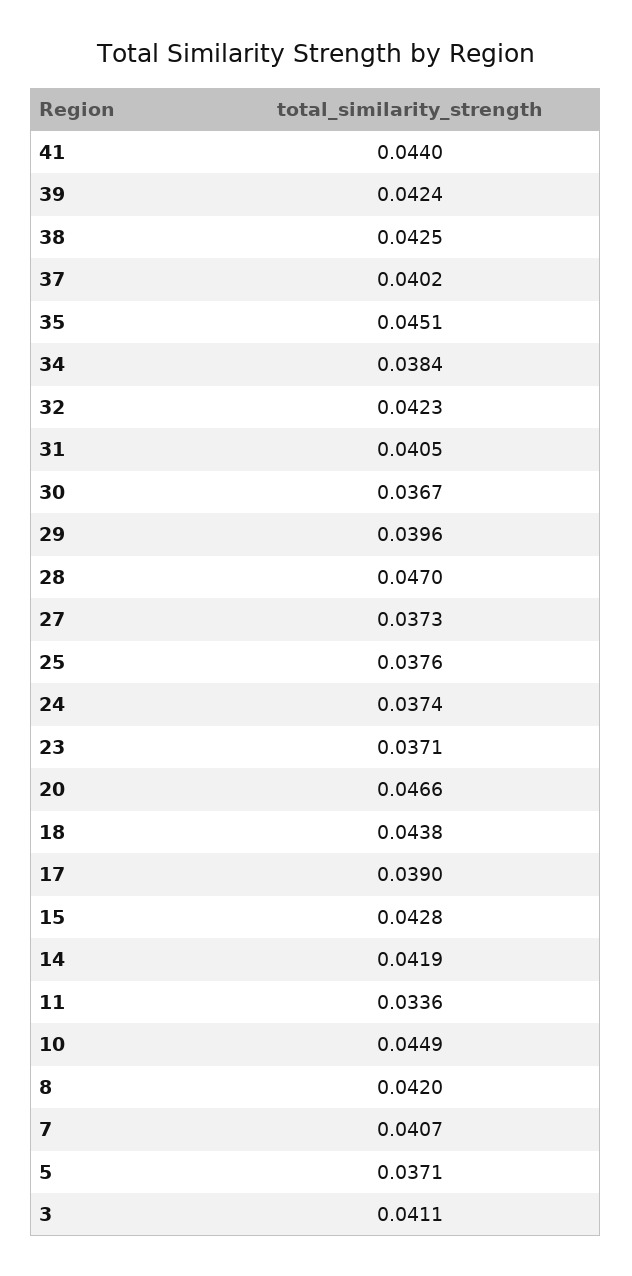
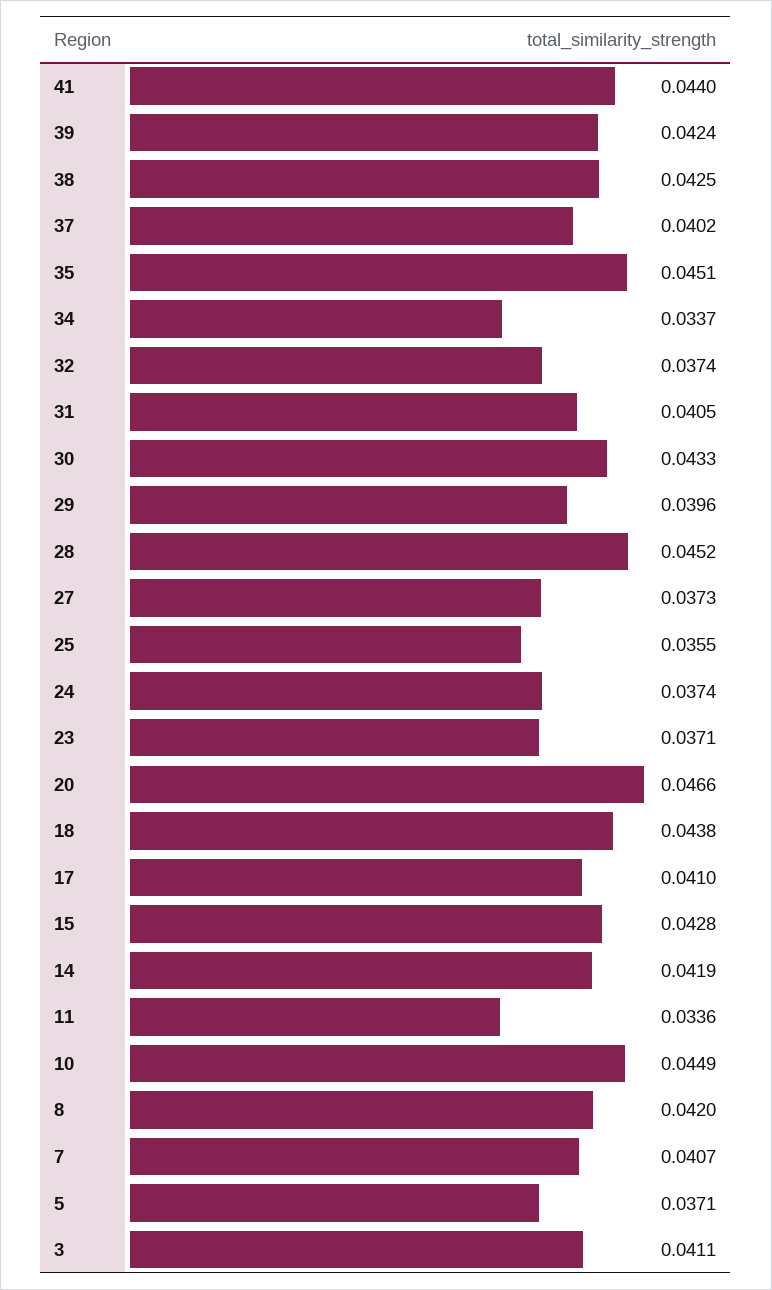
34: 0.0384 -> 0.0337
32: 0.0423 -> 0.0374
30: 0.0367 -> 0.0433
28: 0.047 -> 0.0452
25: 0.0376 -> 0.0355
17: 0.039 -> 0.041

